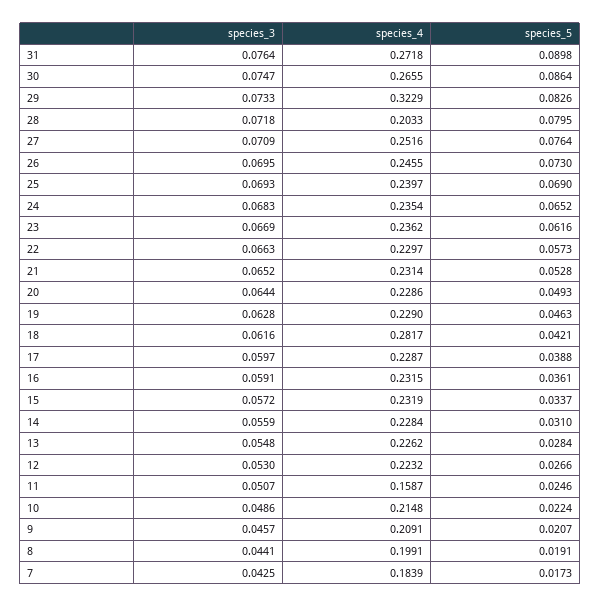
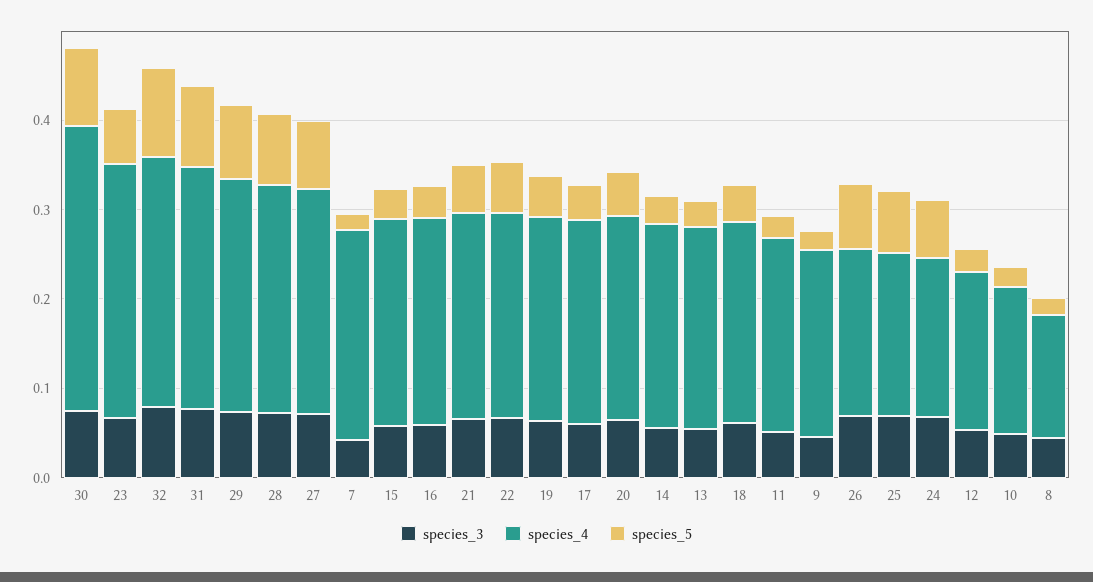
species_4, 30: 0.2655 -> 0.32
species_4, 29: 0.3229 -> 0.26
species_4, 28: 0.2033 -> 0.26
species_4, 26: 0.2455 -> 0.18
species_4, 25: 0.2397 -> 0.18
species_4, 24: 0.2354 -> 0.18
species_4, 23: 0.2362 -> 0.28
species_4, 18: 0.2817 -> 0.22
species_4, 12: 0.2232 -> 0.18
species_4, 11: 0.1587 -> 0.22
species_4, 10: 0.2148 -> 0.16
species_4, 8: 0.1991 -> 0.14
species_4, 7: 0.1839 -> 0.24
species_3, 32: none -> 0.08
species_4, 32: none -> 0.28
species_5, 32: none -> 0.1

